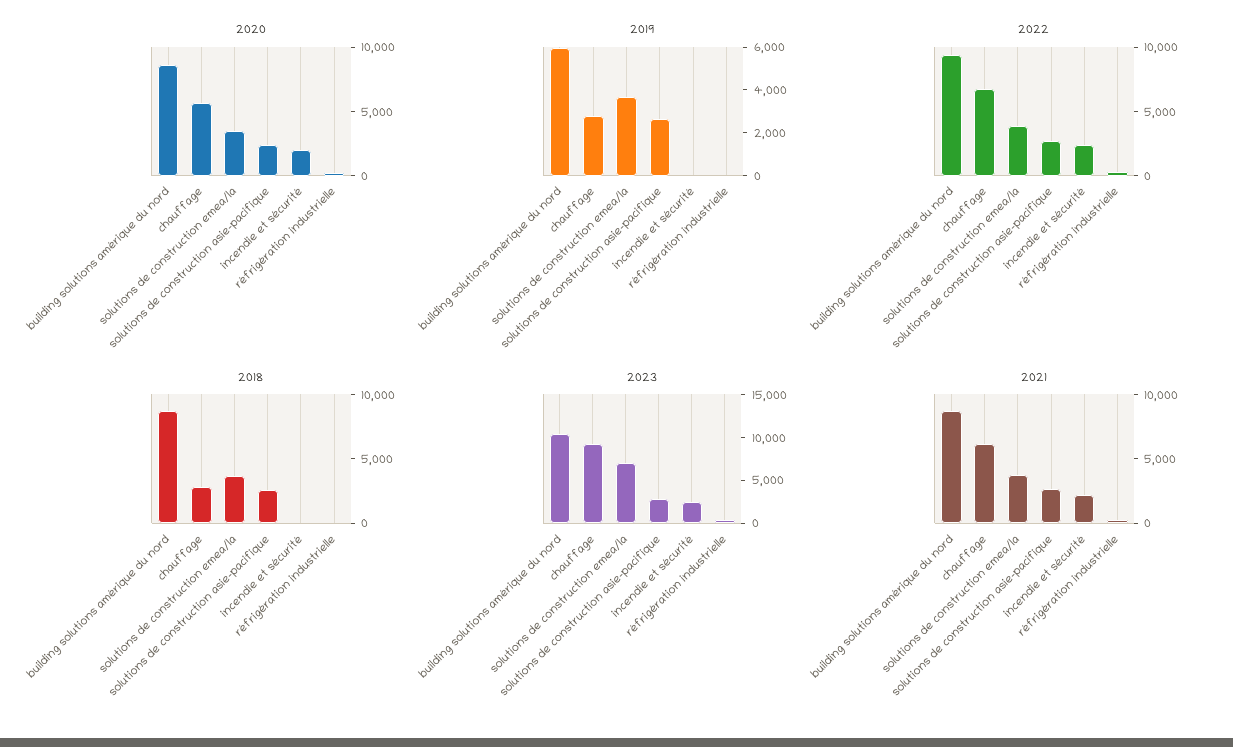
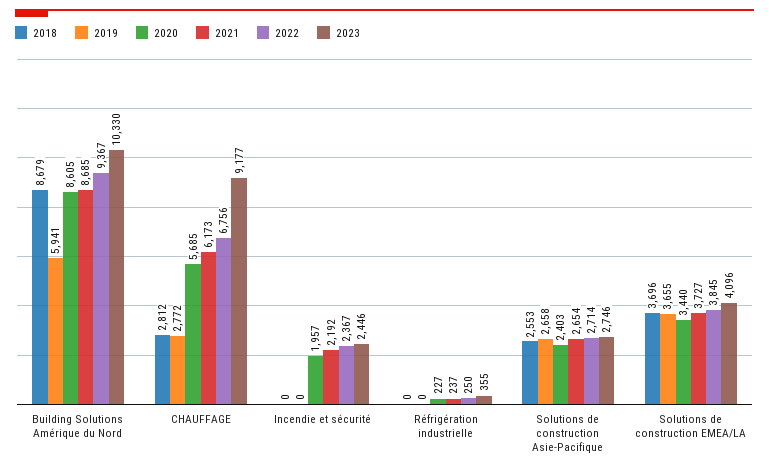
2023, solutions de construction emea/la: 7000 -> 4096

